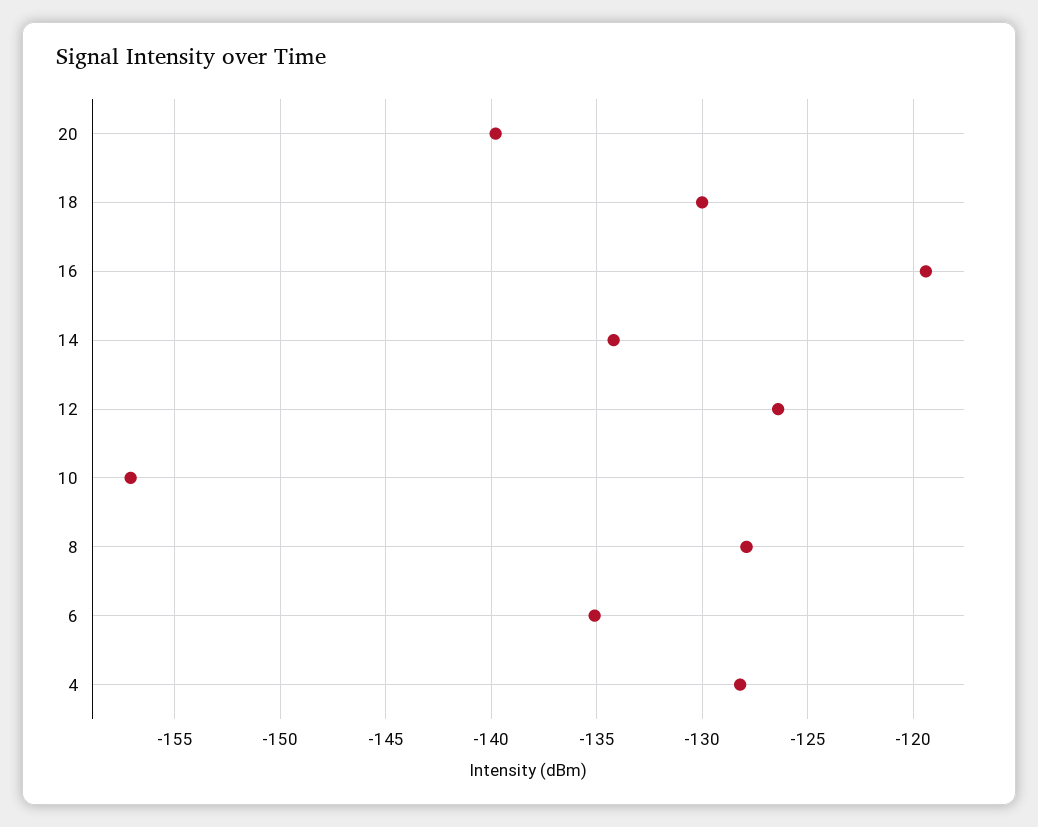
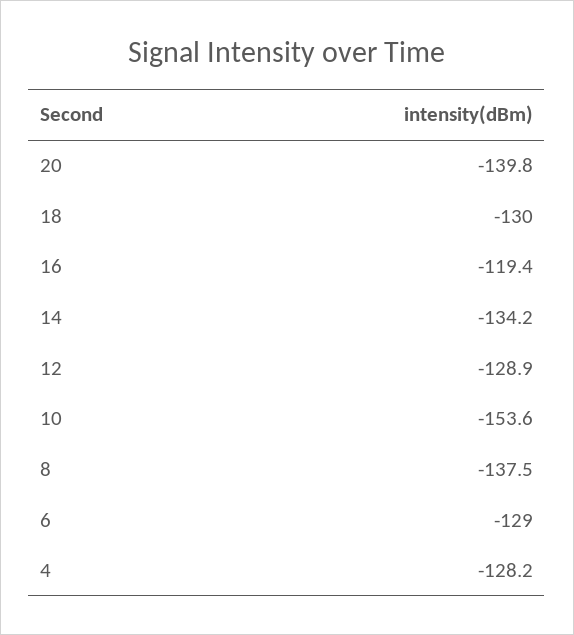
12: -126.5 -> -128.9
10: -157 -> -153.6
8: -128 -> -137.5
6: -135 -> -129

